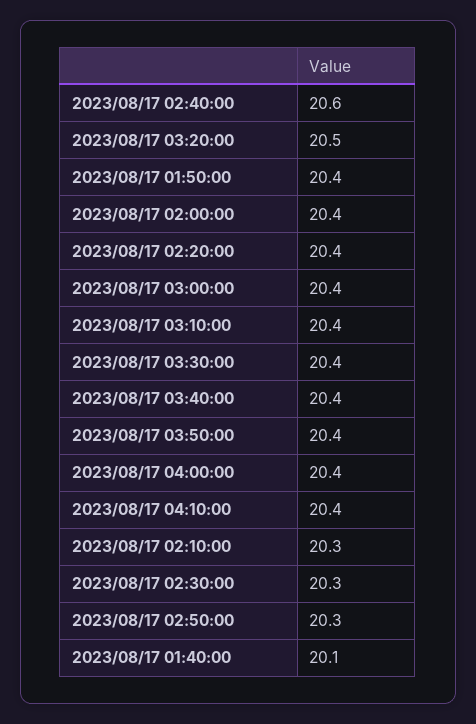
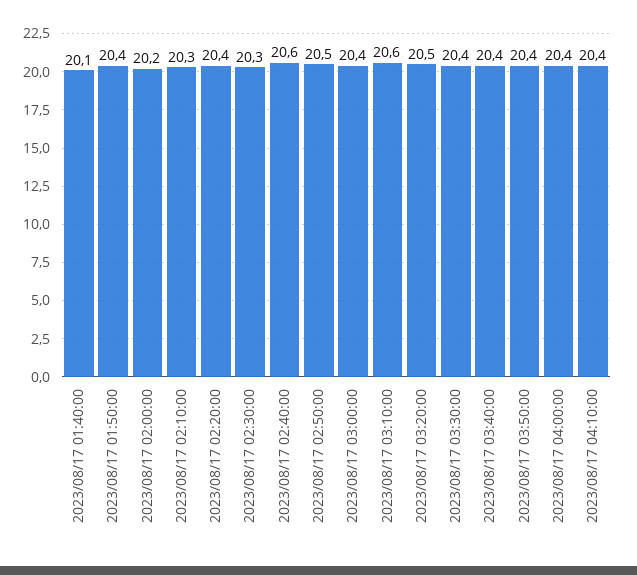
2023/08/17 02:00:00: 20.4 -> 20.2
2023/08/17 03:10:00: 20.4 -> 20.6
2023/08/17 02:50:00: 20.3 -> 20.5

